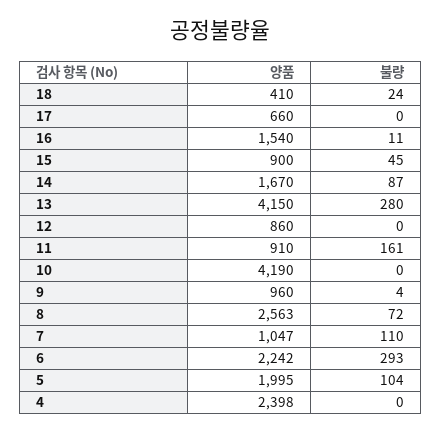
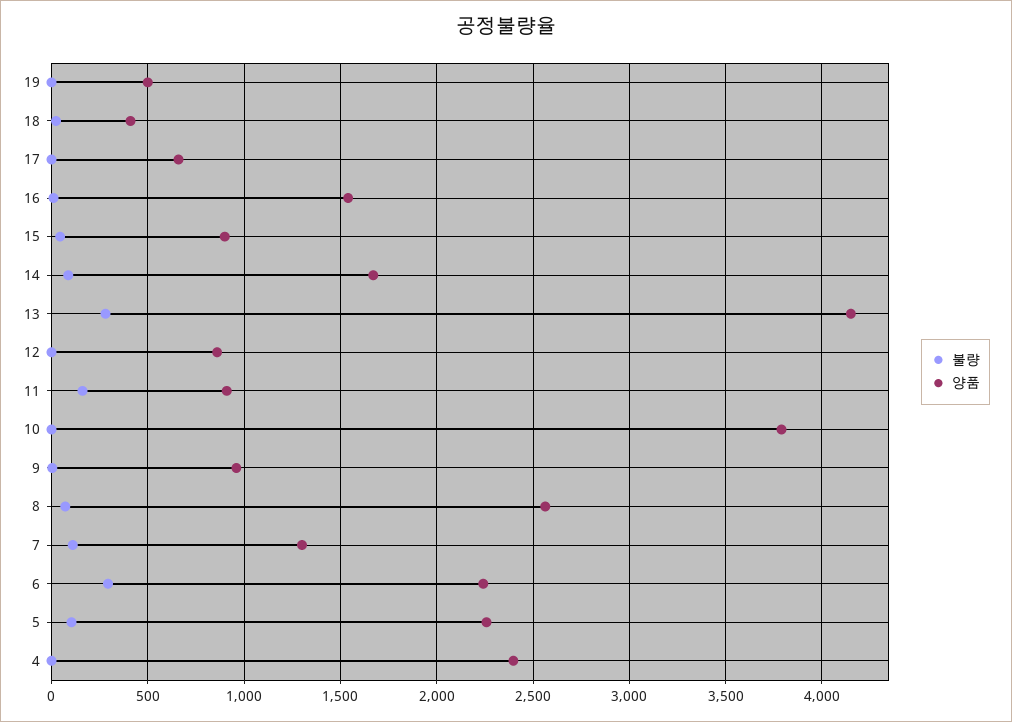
양품, 10: 4190 -> 3800
양품, 7: 1047 -> 1300
양품, 5: 1995 -> 2250
불량, 19: none -> 0
양품, 19: none -> 500

